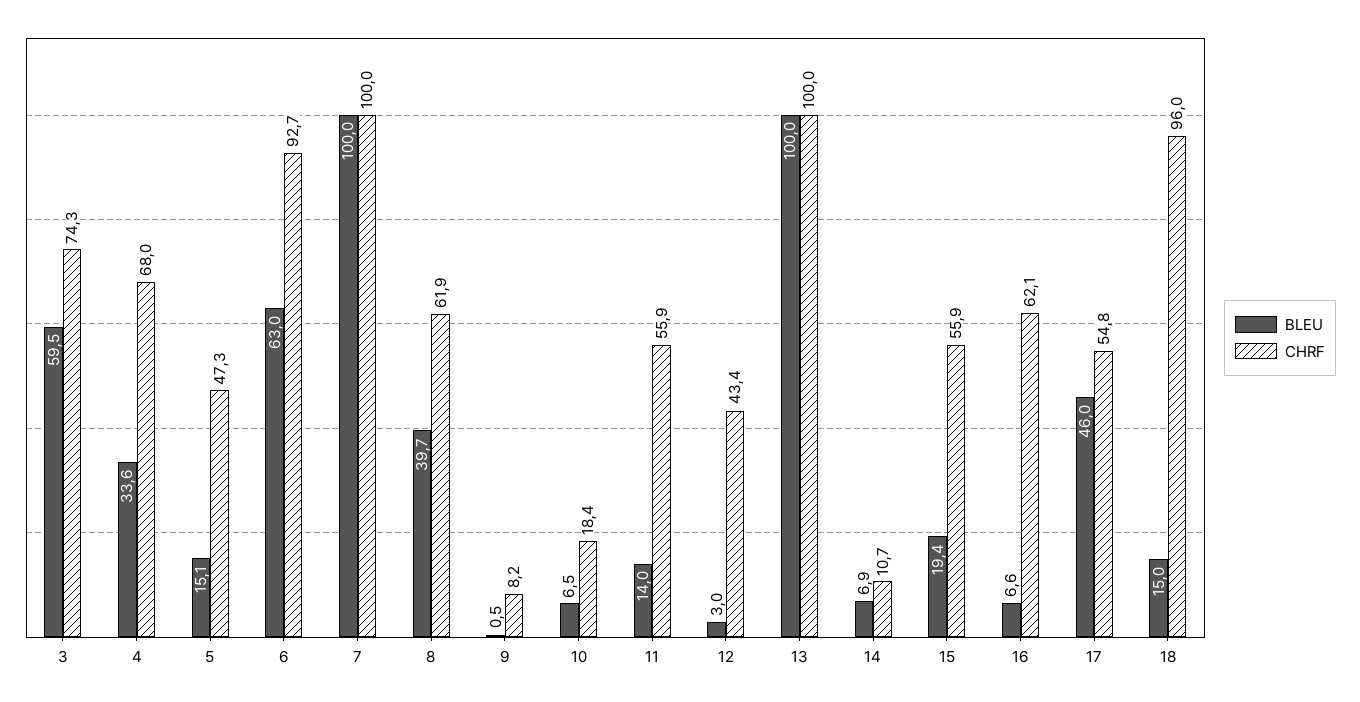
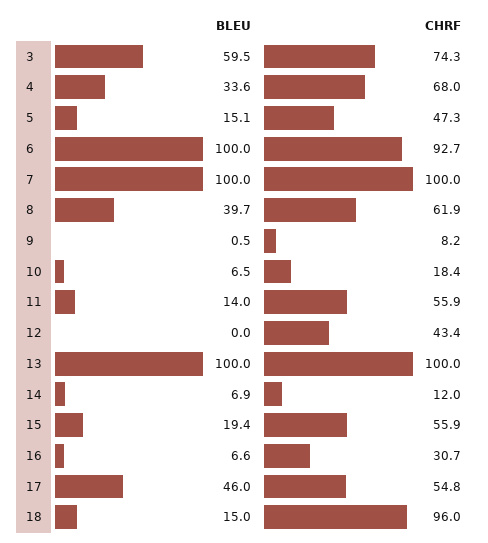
BLEU, 6: 63 -> 100
BLEU, 12: 3 -> 0
CHRF, 14: 10.7 -> 12
CHRF, 16: 62.1 -> 30.7

